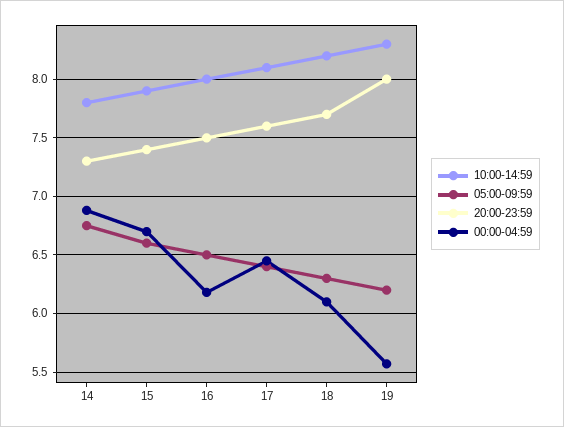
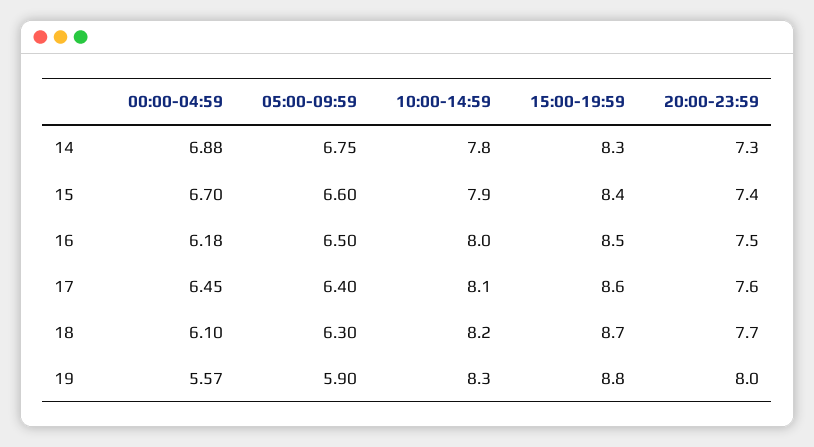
05:00-09:59, 19: 6.2 -> 5.9
15:00-19:59, 14: none -> 8.3
15:00-19:59, 15: none -> 8.4
15:00-19:59, 16: none -> 8.5
15:00-19:59, 17: none -> 8.6
15:00-19:59, 18: none -> 8.7
15:00-19:59, 19: none -> 8.8

